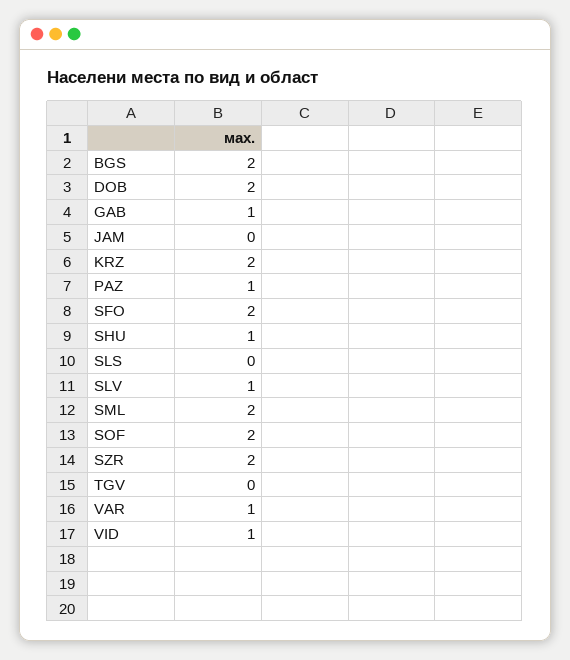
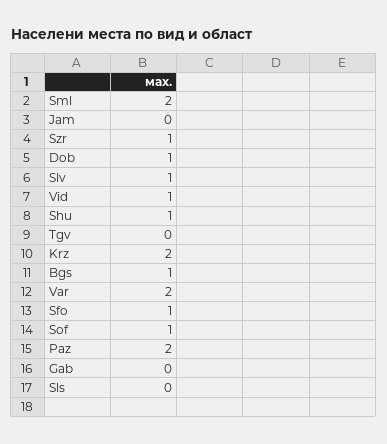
BGS: 2 -> 1
DOB: 2 -> 1
GAB: 1 -> 0
PAZ: 1 -> 2
SFO: 2 -> 1
SOF: 2 -> 1
SZR: 2 -> 1
VAR: 1 -> 2

